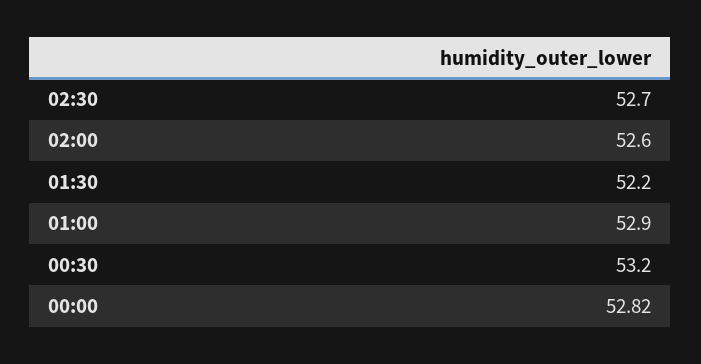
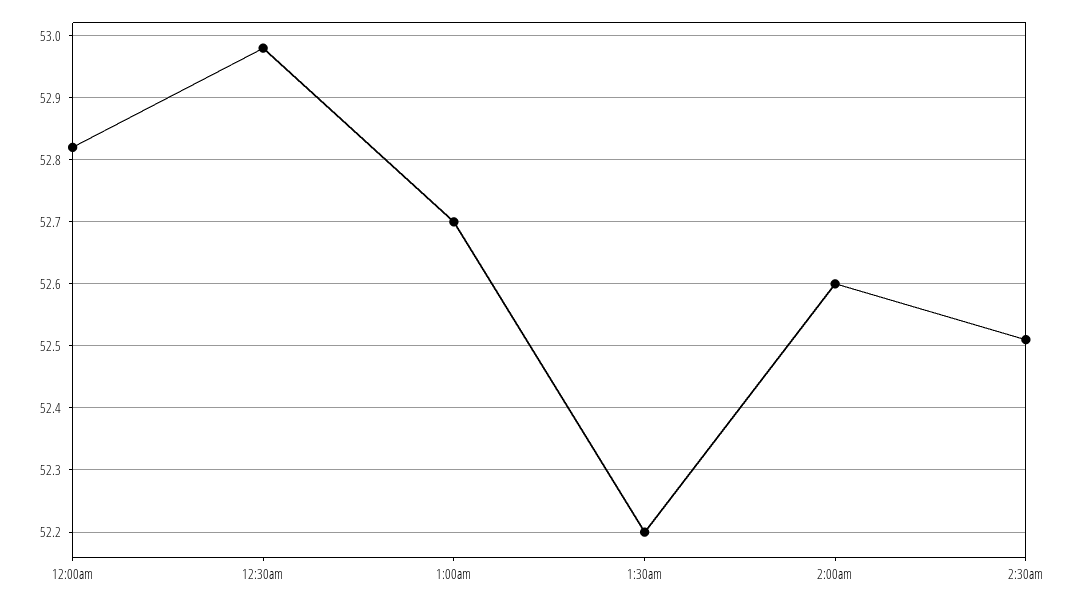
02:30: 52.7 -> 52.51
01:00: 52.9 -> 52.7
00:30: 53.2 -> 52.98

